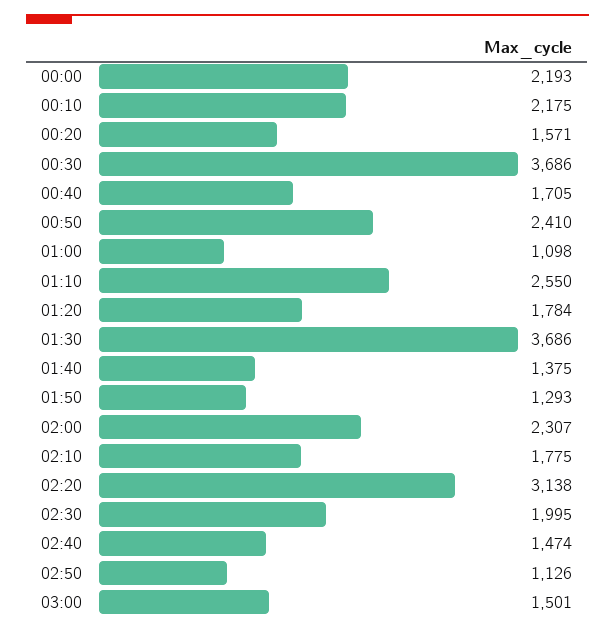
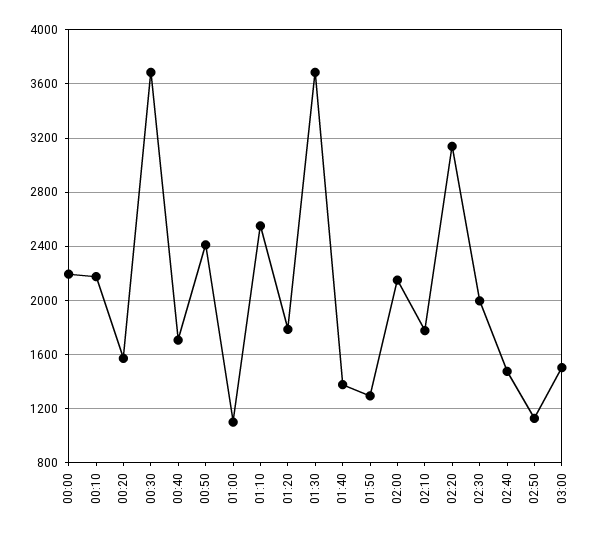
02:00: 2307 -> 2150

